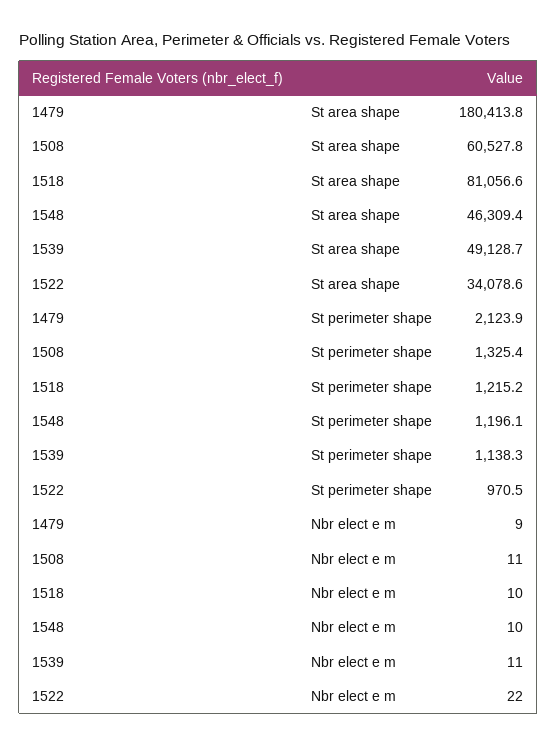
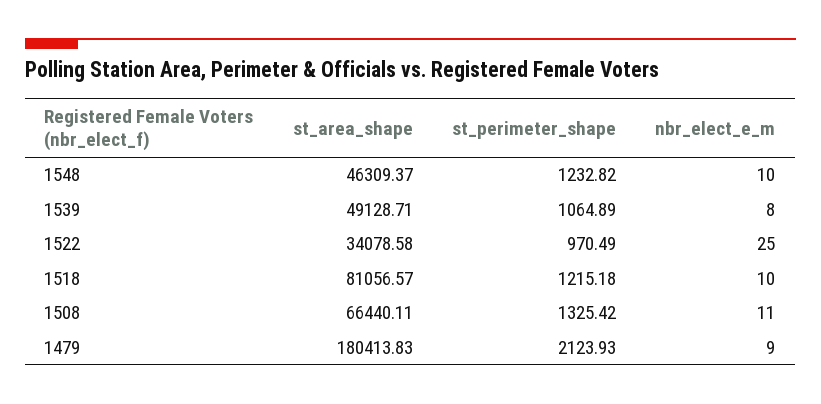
1508, St area shape: 60527.8 -> 66440.11
1548, St perimeter shape: 1196.1 -> 1232.82
1539, St perimeter shape: 1138.3 -> 1064.89
1539, Nbr elect e m: 11 -> 8
1522, Nbr elect e m: 22 -> 25

